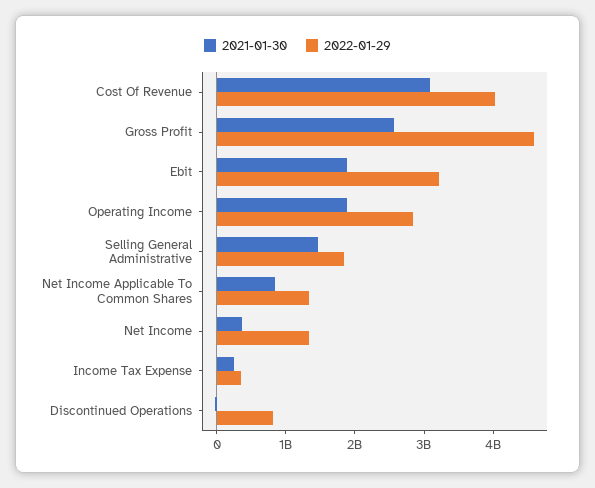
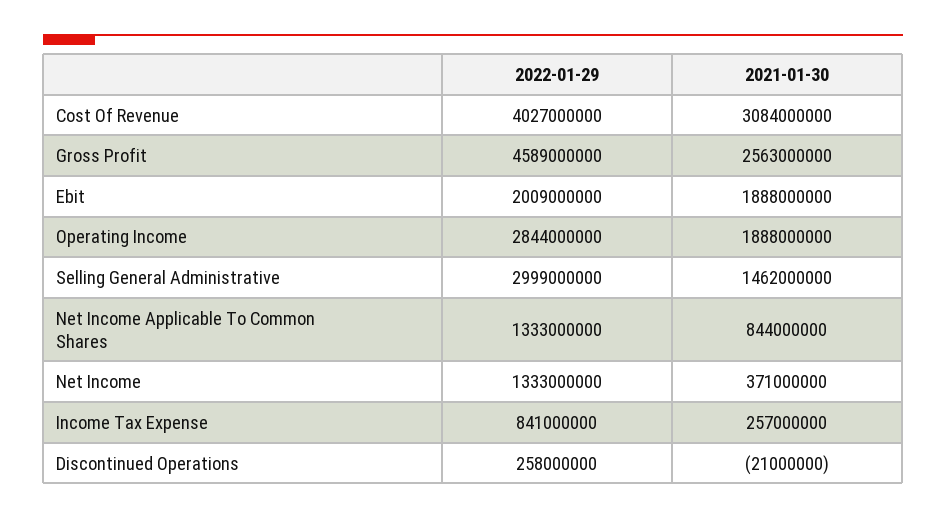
2022-01-29, Ebit: 3200000000 -> 2009000000
2022-01-29, Selling General Administrative: 1800000000 -> 2999000000
2022-01-29, Income Tax Expense: 400000000 -> 841000000
2022-01-29, Discontinued Operations: 800000000 -> 258000000

